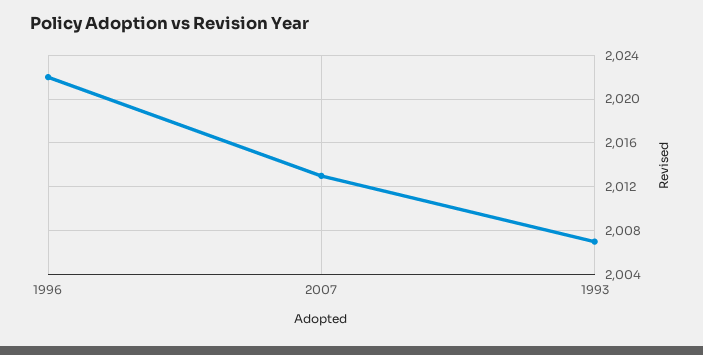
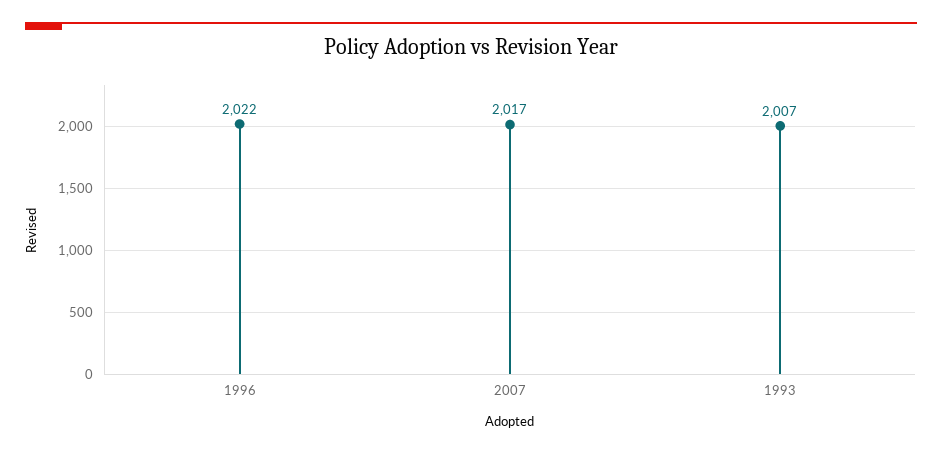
2007: 2013 -> 2017

